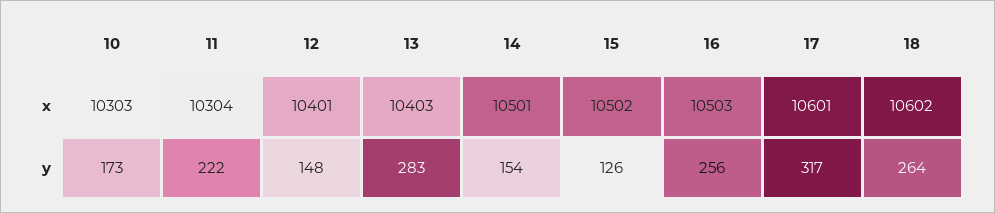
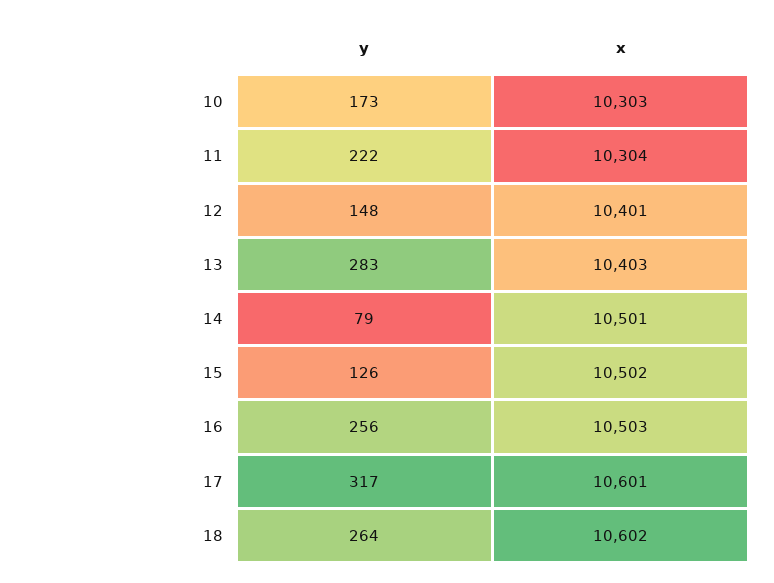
14, y: 154 -> 79

